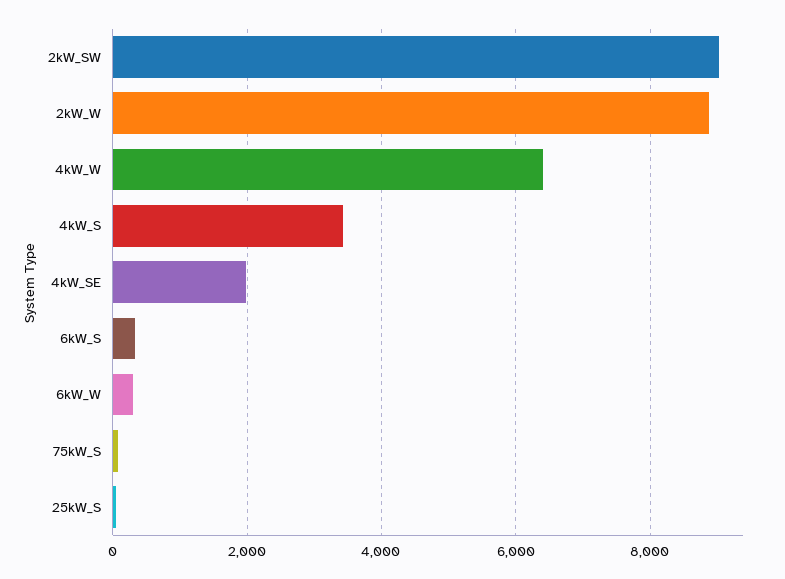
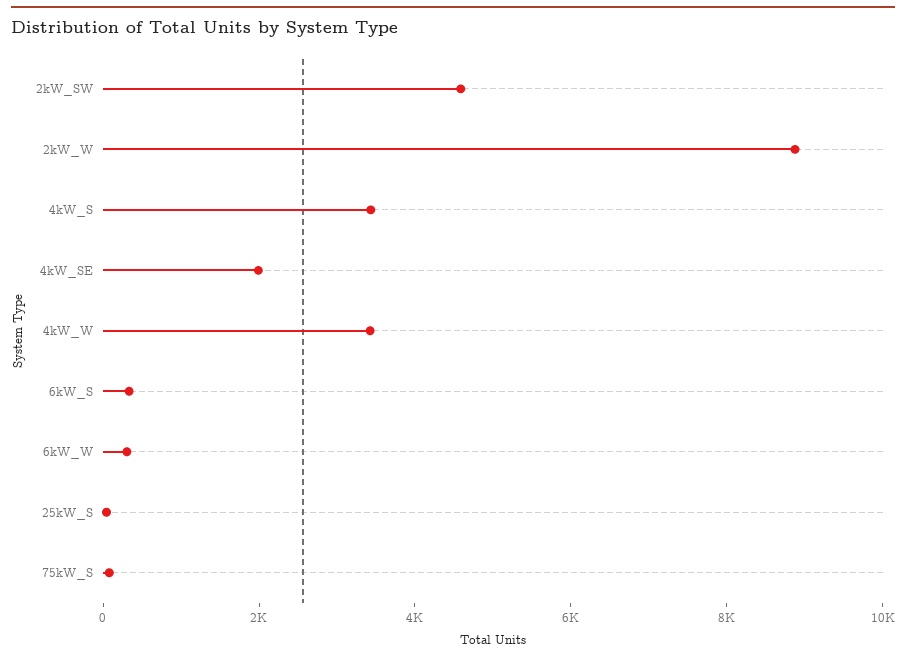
2kW_SW: 9000 -> 4500
4kW_W: 6400 -> 3500

